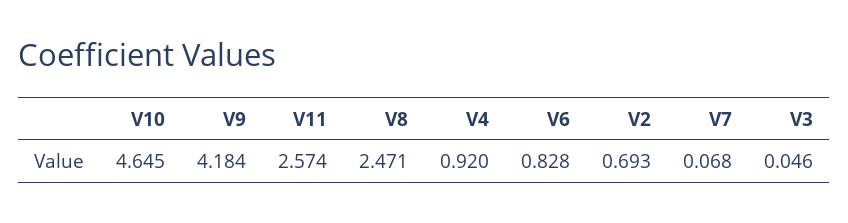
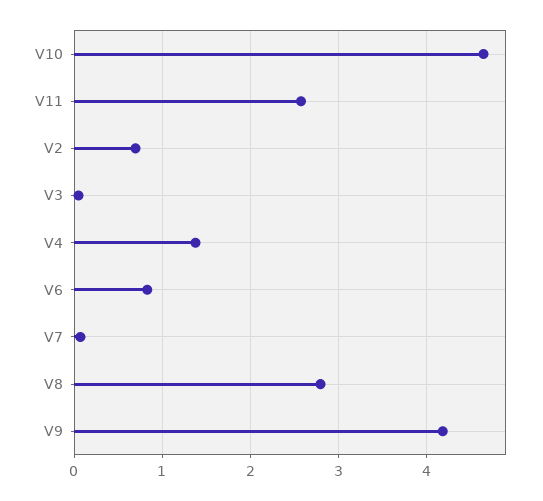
V8: 2.471 -> 2.8
V4: 0.92 -> 1.4

